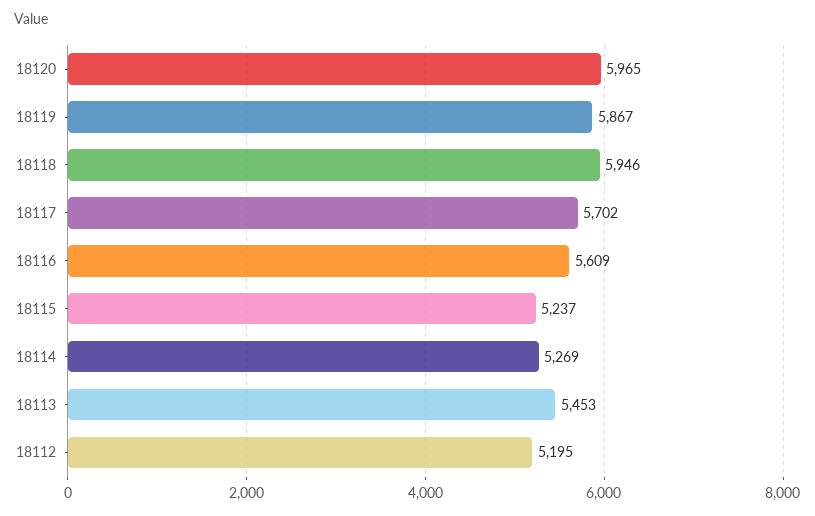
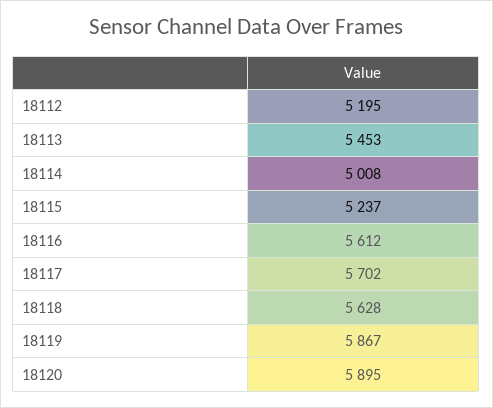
18120: 5965 -> 5895
18118: 5946 -> 5628
18116: 5609 -> 5612
18114: 5269 -> 5008

